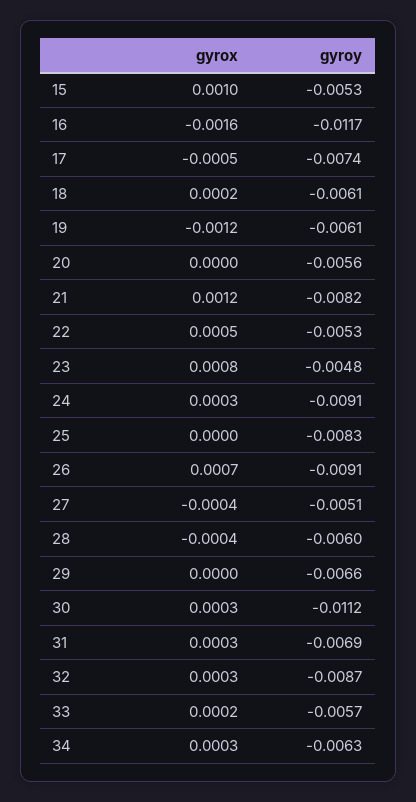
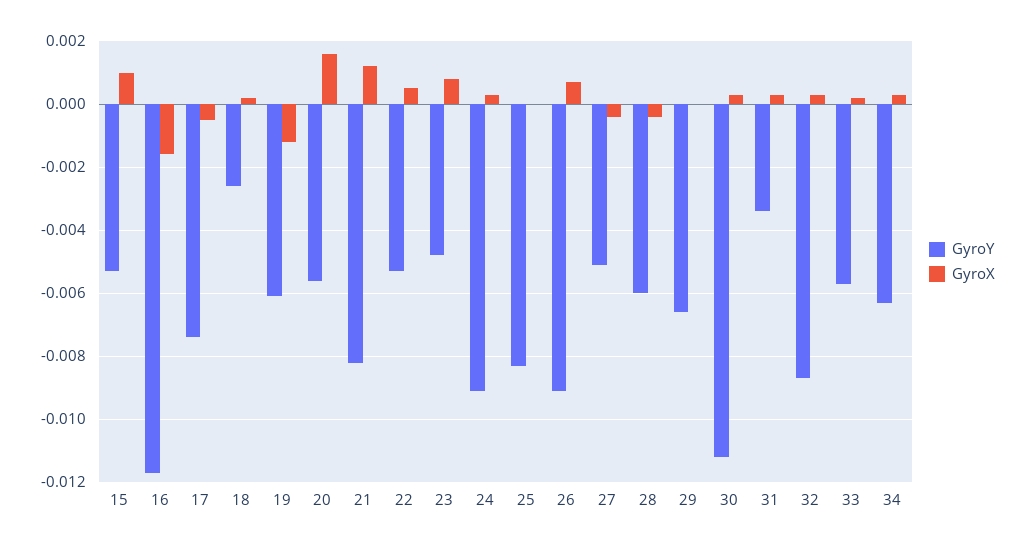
gyroy, 18: -0.0061 -> -0.0025
gyrox, 20: 0 -> 0.0015
gyroy, 31: -0.0069 -> -0.0035

